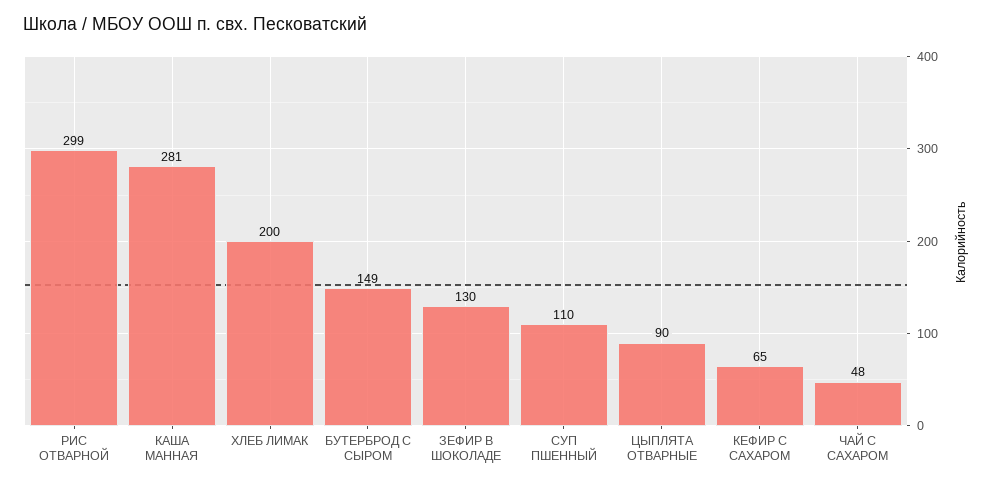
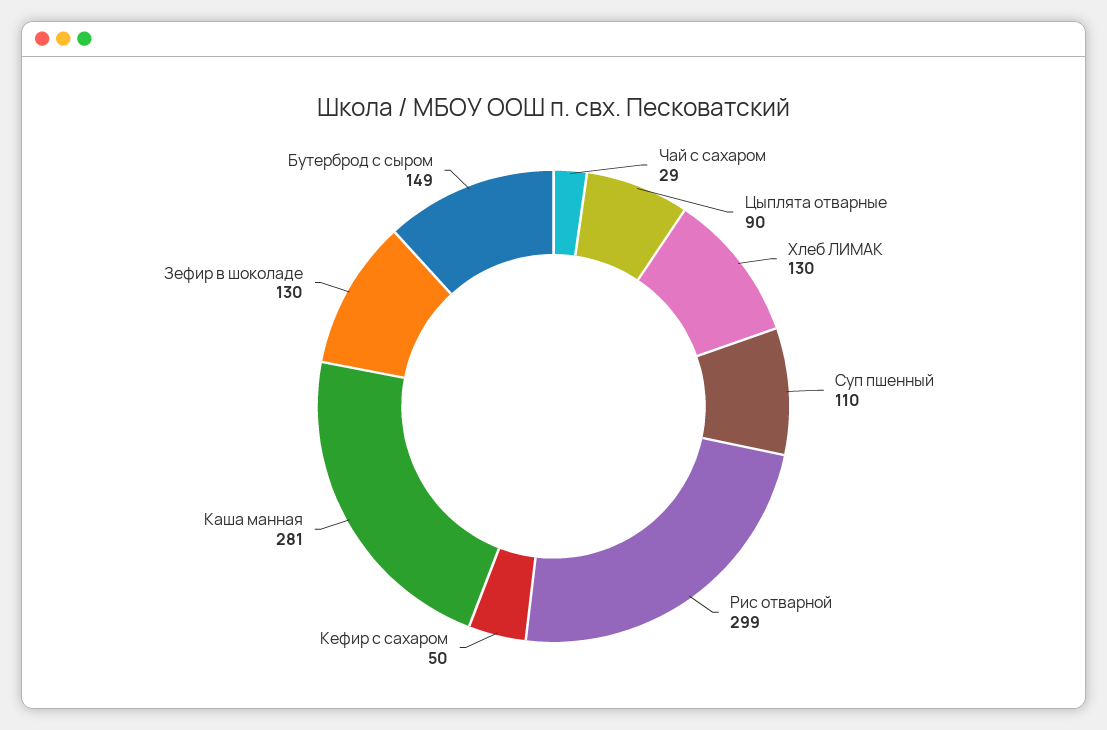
ХЛЕБ ЛИМАК: 200 -> 130
КЕФИР С САХАРОМ: 65 -> 50
ЧАЙ С САХАРОМ: 48 -> 29

